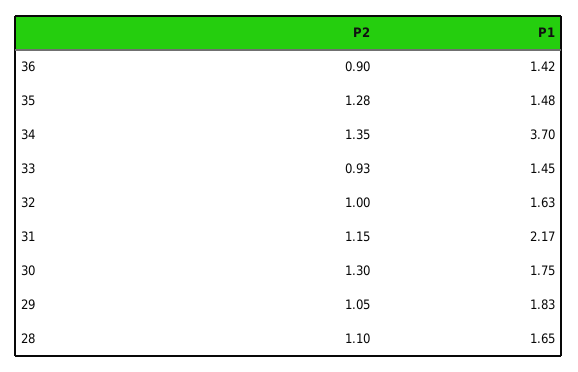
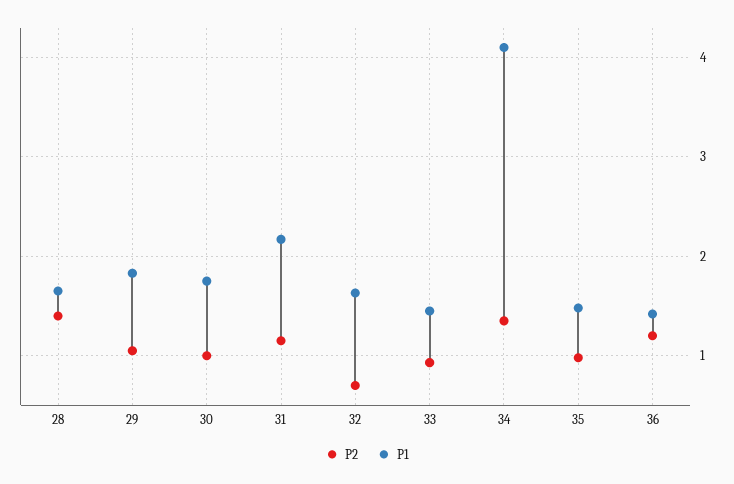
P2, 36: 0.9 -> 1.2
P2, 35: 1.28 -> 1
P1, 34: 3.7 -> 4.1
P2, 32: 1 -> 0.7
P2, 30: 1.3 -> 1
P2, 28: 1.1 -> 1.4

